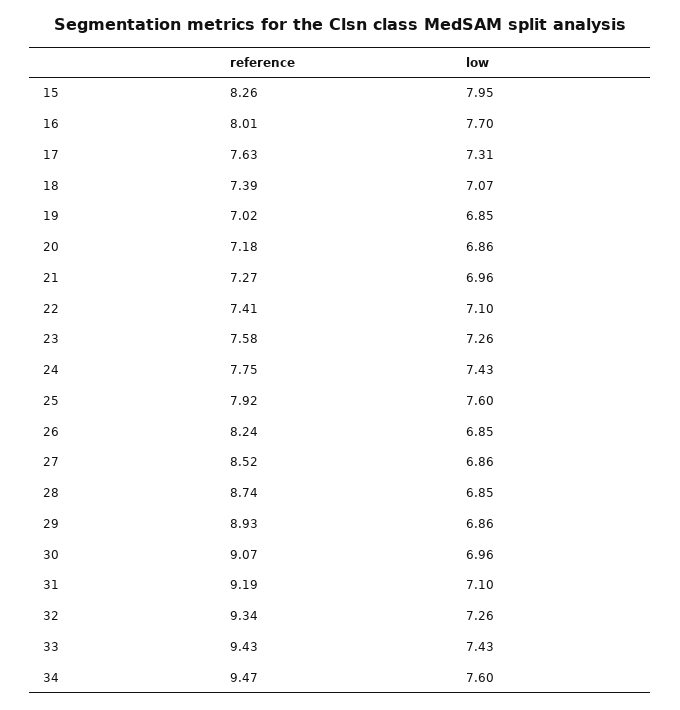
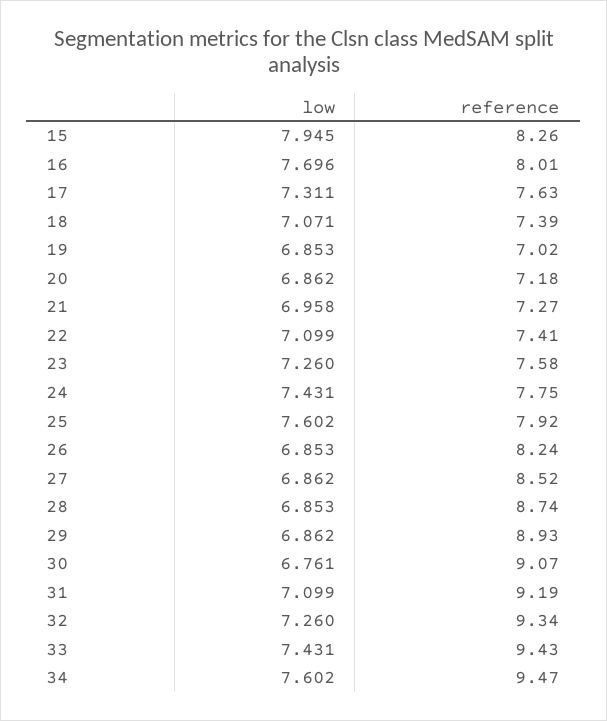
low, 30: 6.96 -> 6.761

